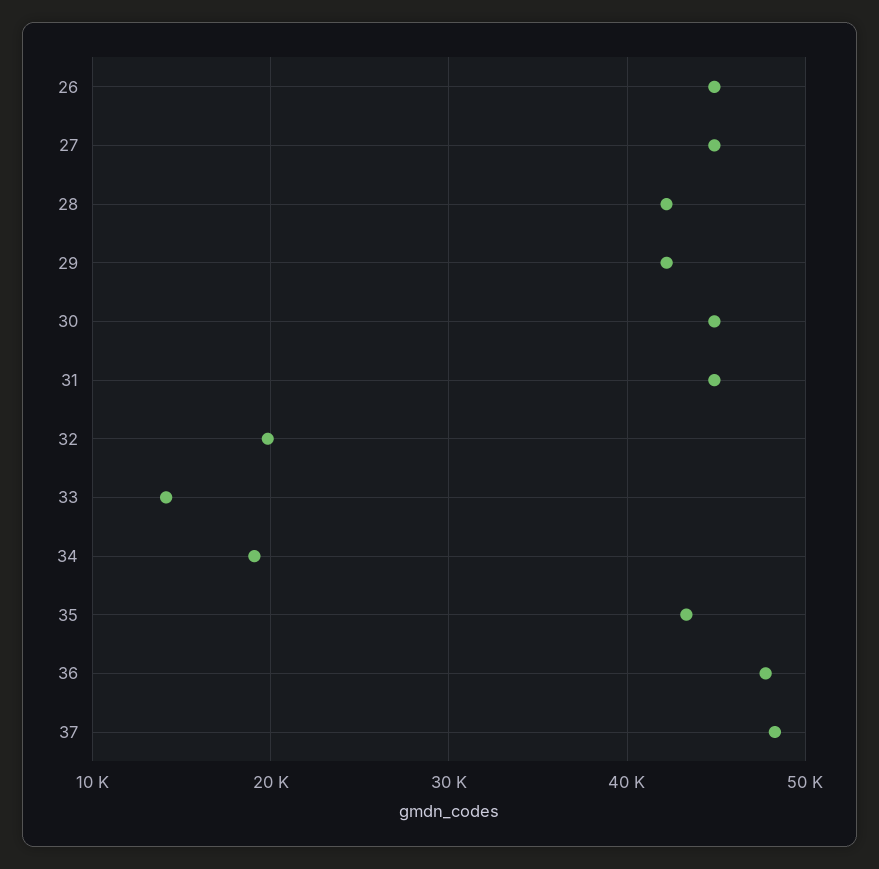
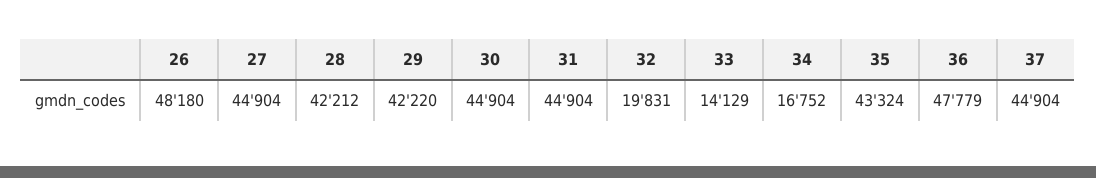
26: 45000 -> 48180
34: 19000 -> 16752
37: 48000 -> 44904

